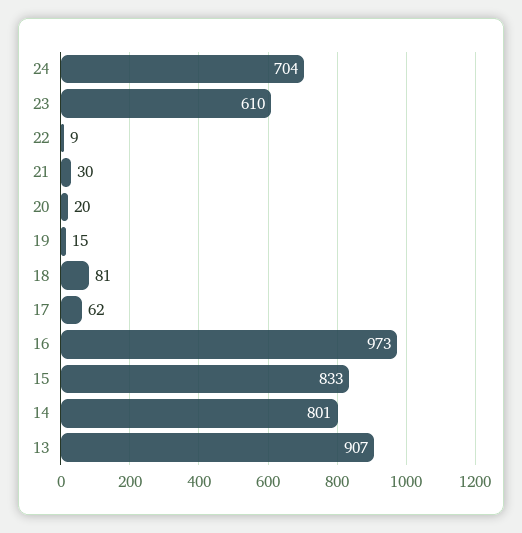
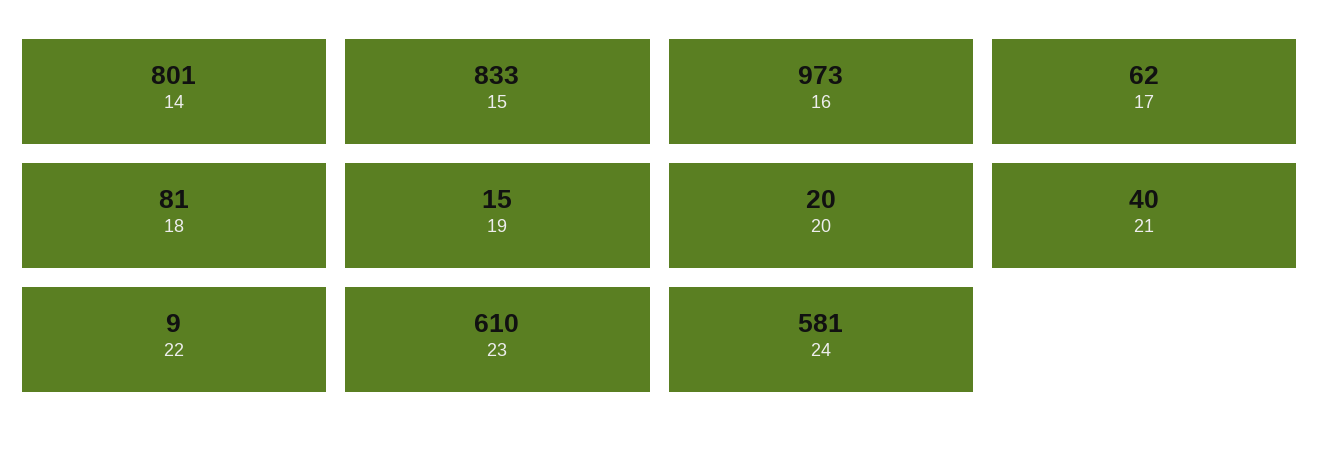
24: 704 -> 581
21: 30 -> 40
13: 907 -> none

